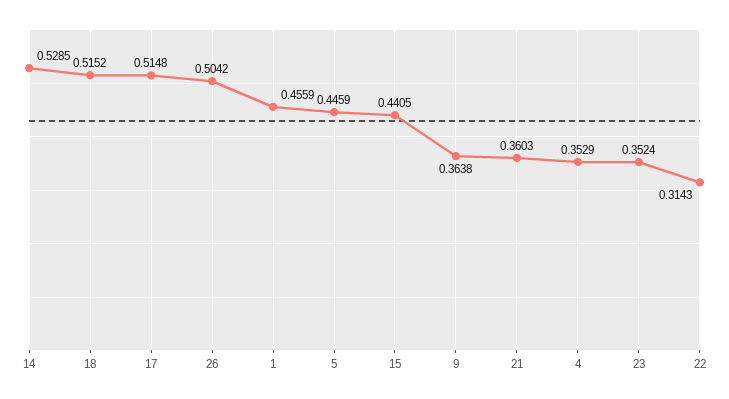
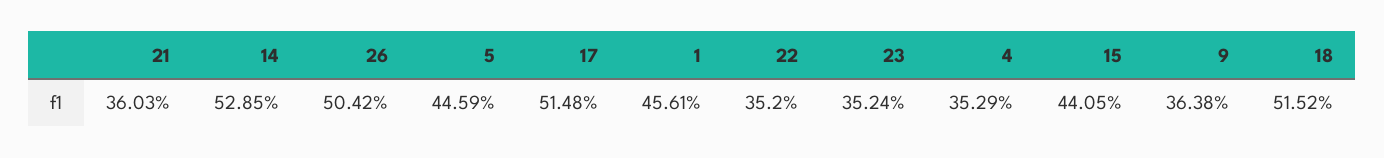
1: 0.4559 -> 0.4561
22: 0.3143 -> 0.352

